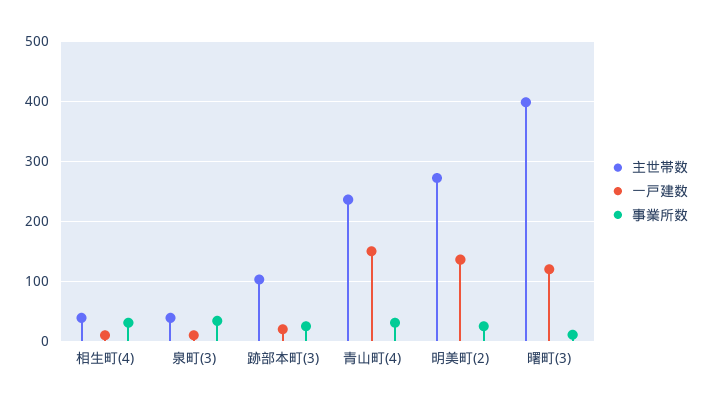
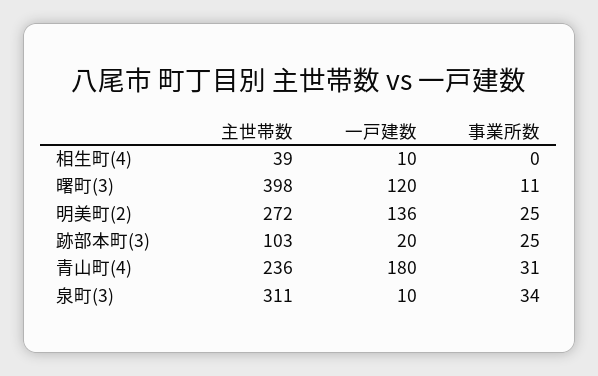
事業所数, 相生町(4): 30 -> 0
主世帯数, 泉町(3): 40 -> 311
一戸建数, 青山町(4): 150 -> 180

